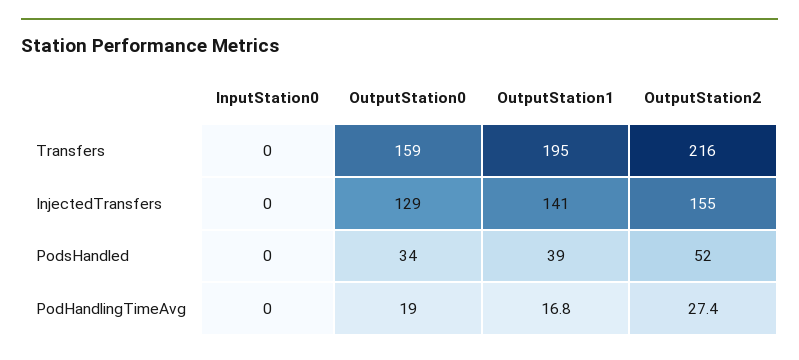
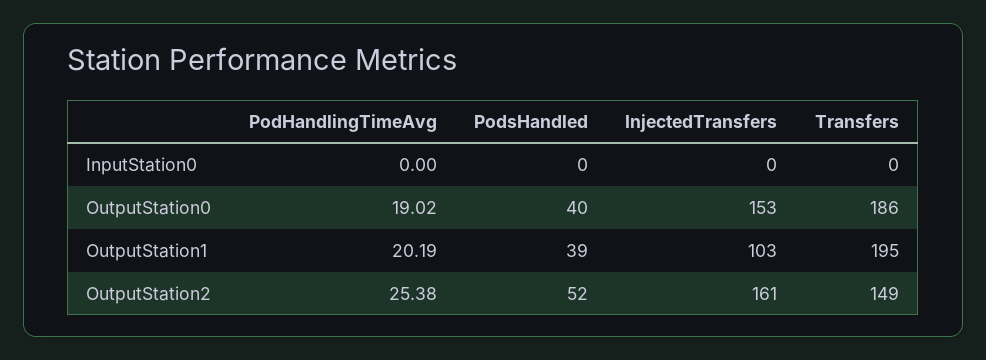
OutputStation0, Transfers: 159 -> 186
OutputStation2, Transfers: 216 -> 149
OutputStation0, InjectedTransfers: 129 -> 153
OutputStation1, InjectedTransfers: 141 -> 103
OutputStation2, InjectedTransfers: 155 -> 161
OutputStation0, PodsHandled: 34 -> 40
OutputStation1, PodHandlingTimeAvg: 16.8 -> 20.19
OutputStation2, PodHandlingTimeAvg: 27.4 -> 25.38

